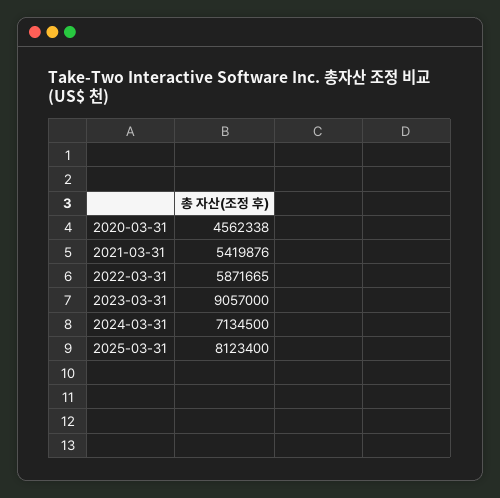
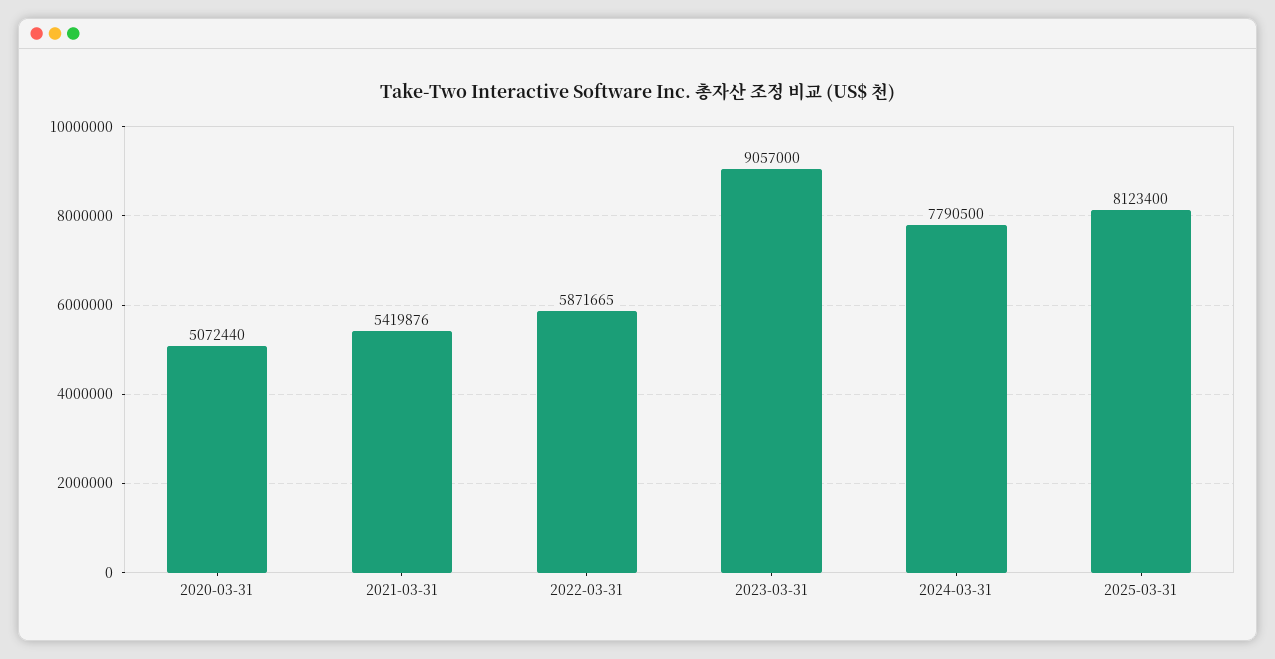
2020-03-31: 4562338 -> 5072440
2024-03-31: 7134500 -> 7790500

